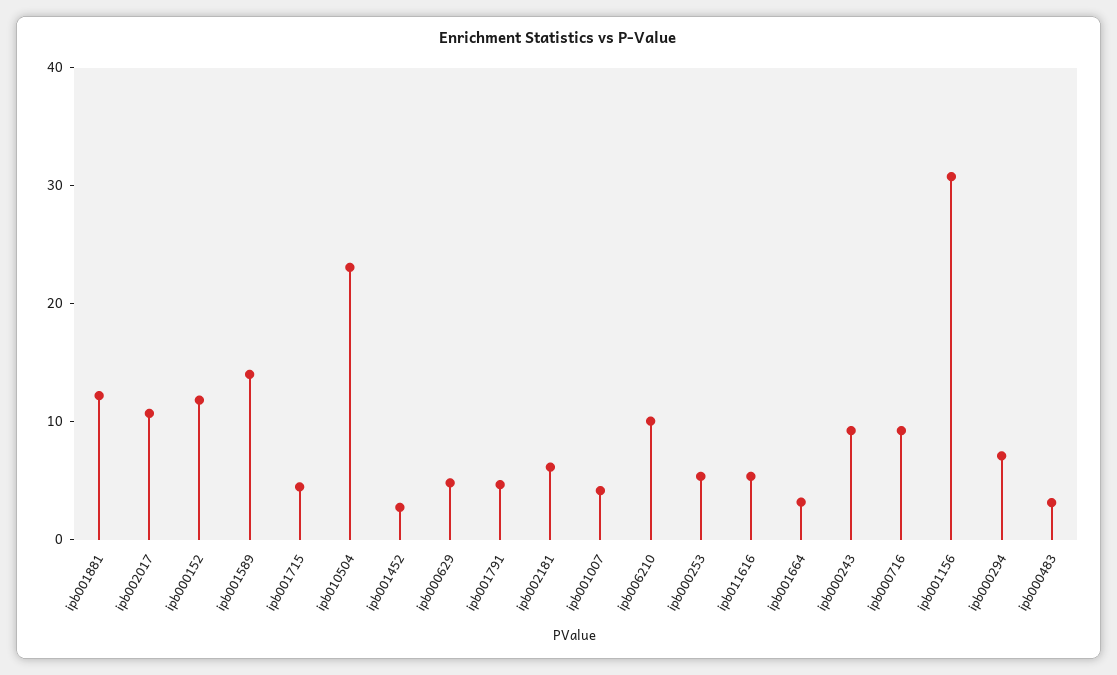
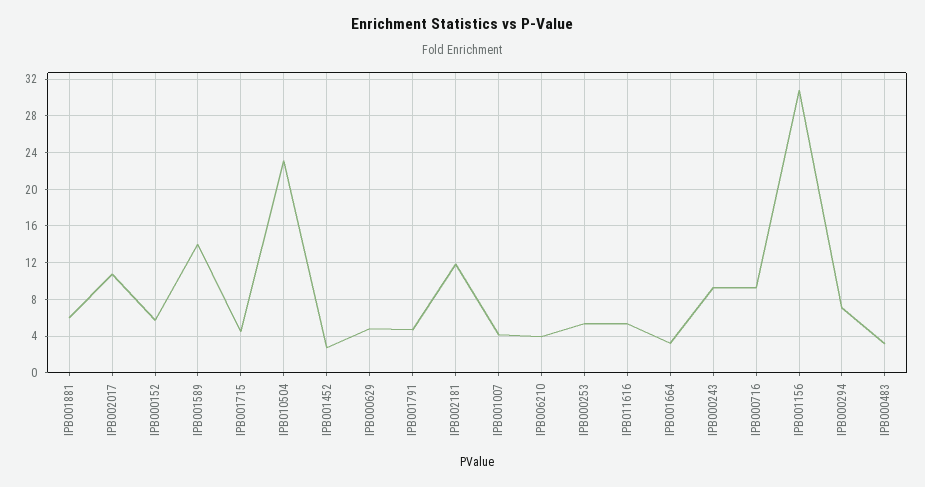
ipb001881: 12 -> 6
ipb000152: 12 -> 6
ipb002181: 6 -> 12
ipb006210: 10 -> 4

